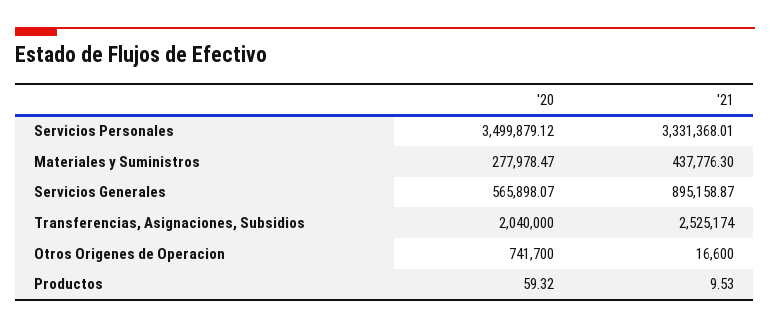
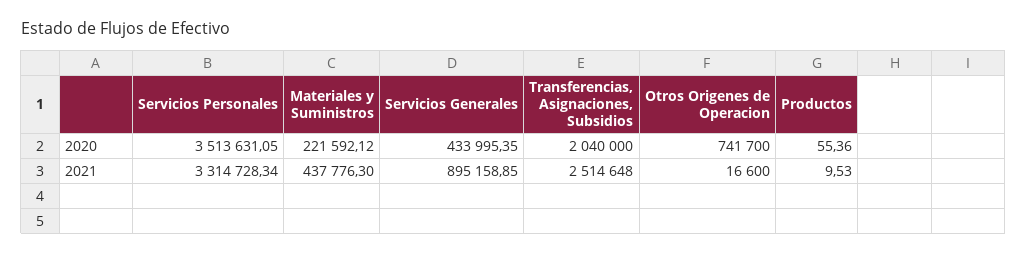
'20, Servicios Personales: 3499879.12 -> 3513631.05
'21, Servicios Personales: 3331368.01 -> 3314728.34
'20, Materiales y Suministros: 277978.47 -> 221592.12
'20, Servicios Generales: 565898.07 -> 433995.35
'21, Servicios Generales: 895158.87 -> 895158.85
'21, Transferencias, Asignaciones, Subsidios: 2525174 -> 2514648
'20, Productos: 59.32 -> 55.36

